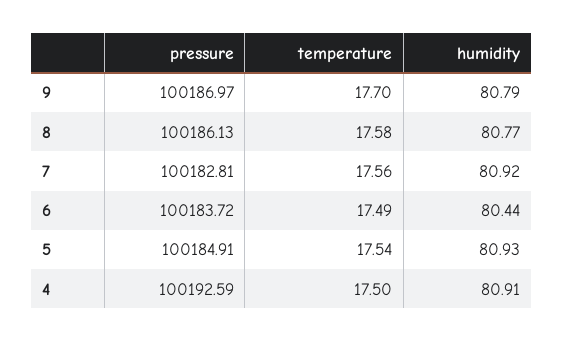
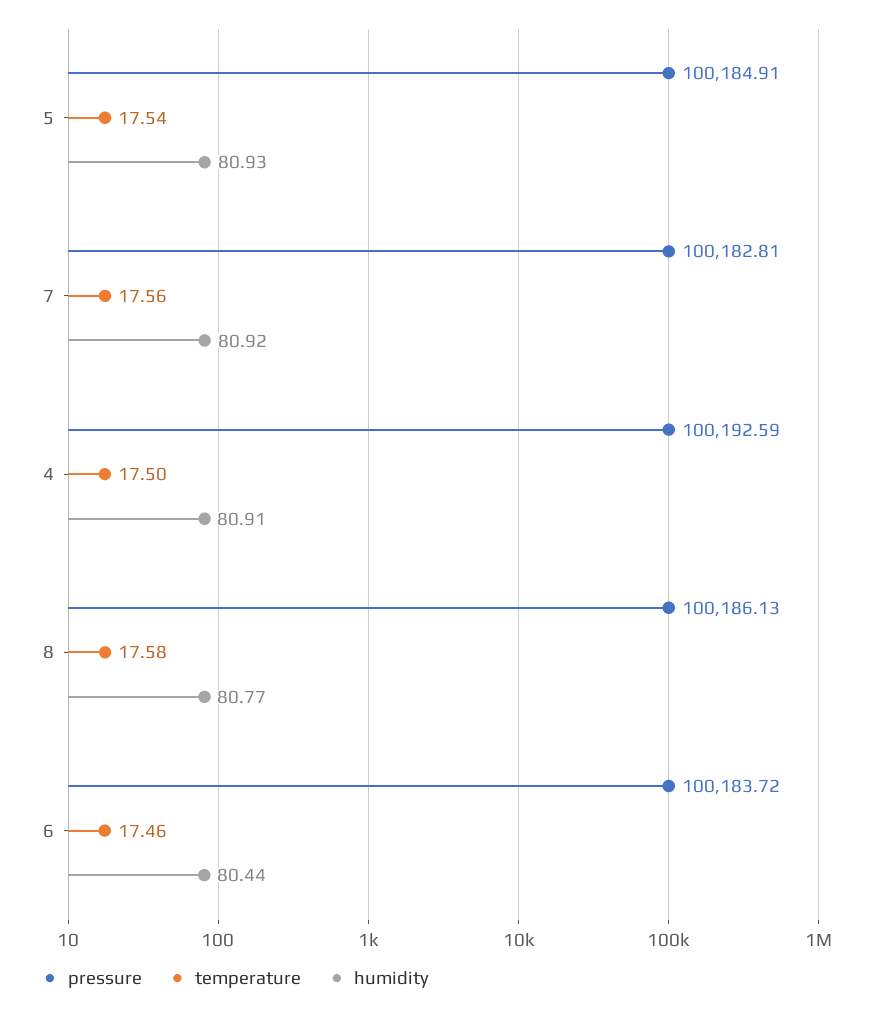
pressure, 9: 100186.97 -> none
temperature, 9: 17.7 -> none
humidity, 9: 80.79 -> none
temperature, 6: 17.49 -> 17.46

